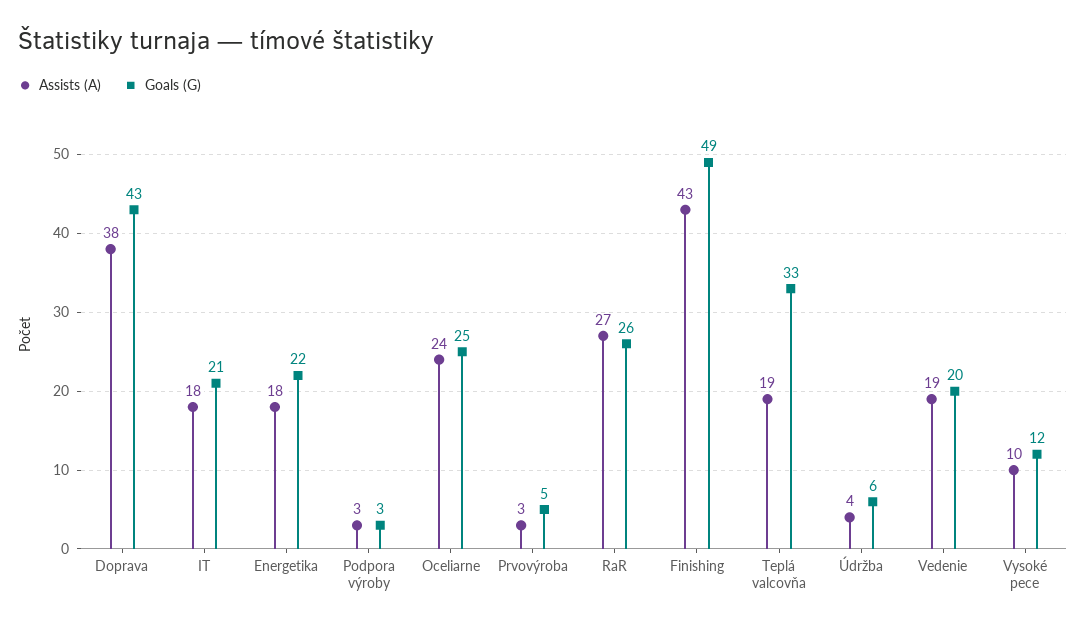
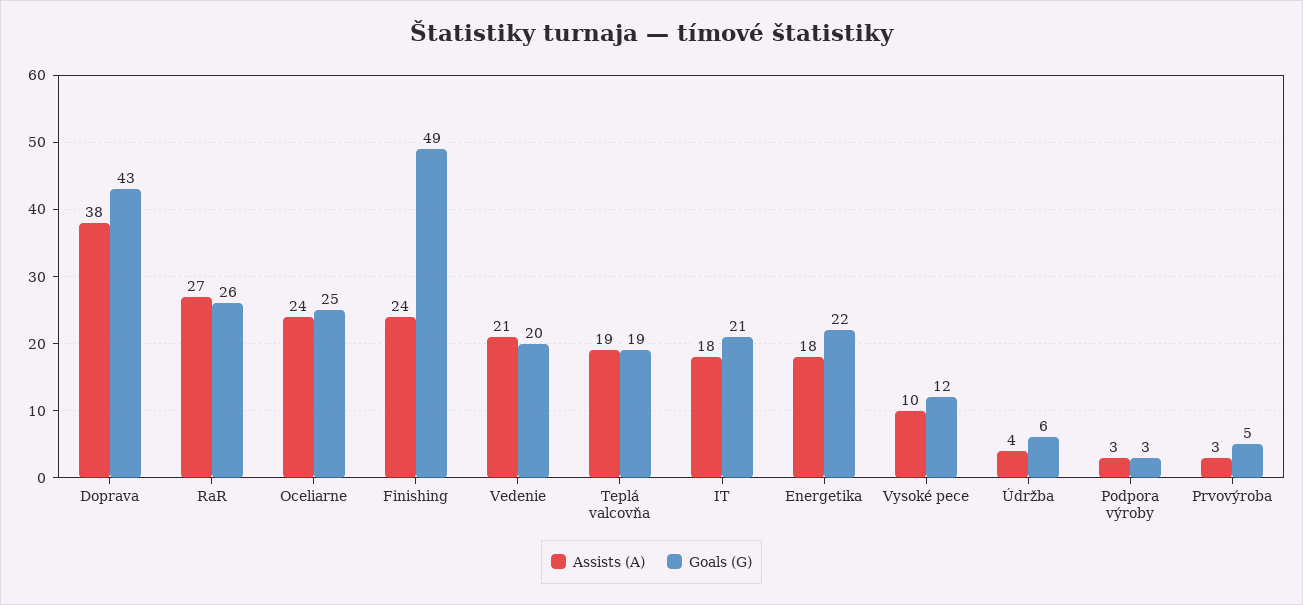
Assists (A), Finishing: 43 -> 24
Goals (G), Teplá valcovňa: 33 -> 19
Assists (A), Vedenie: 19 -> 21

